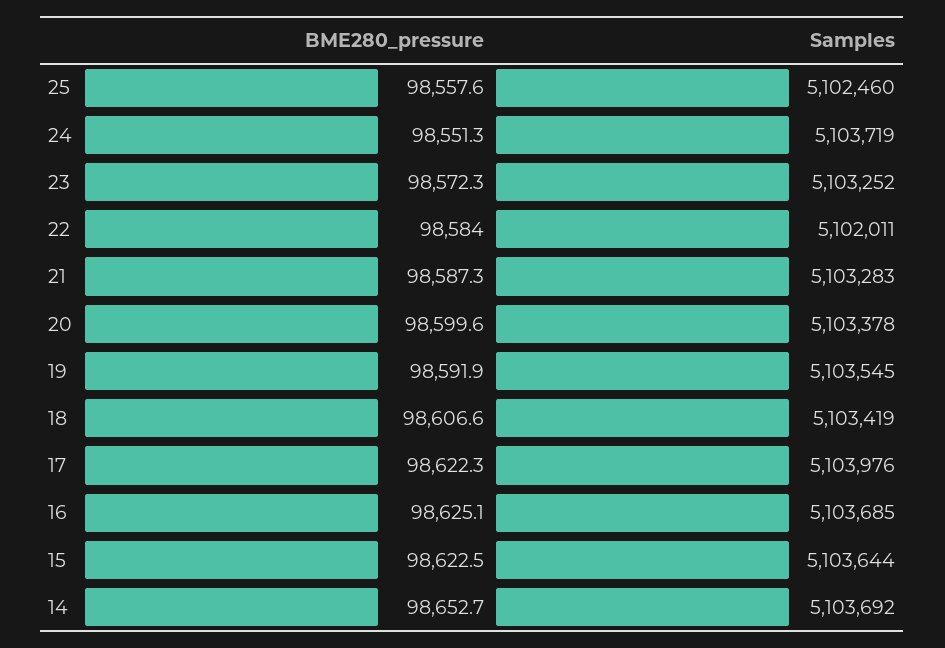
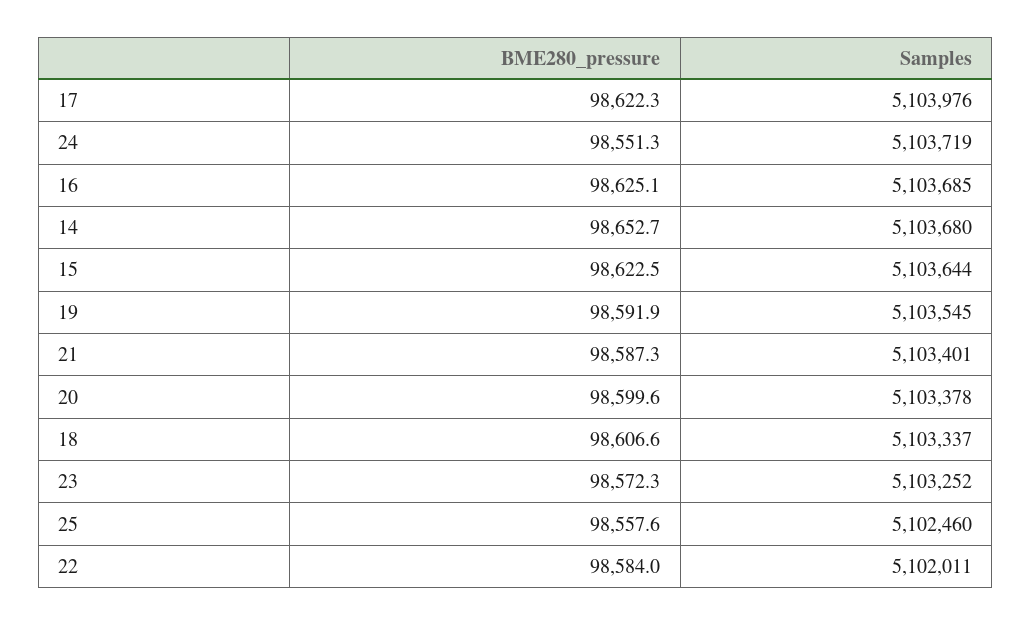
Samples, 21: 5103283 -> 5103401
Samples, 18: 5103419 -> 5103337
Samples, 14: 5103692 -> 5103680

